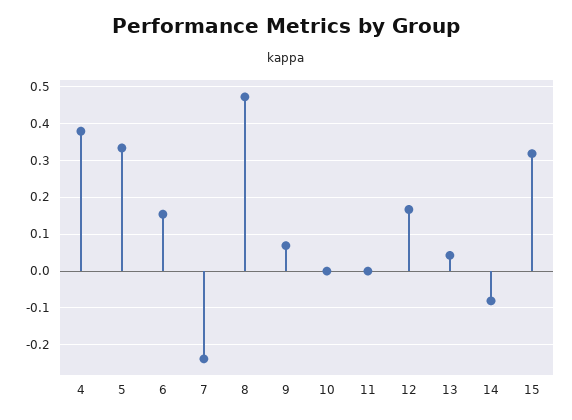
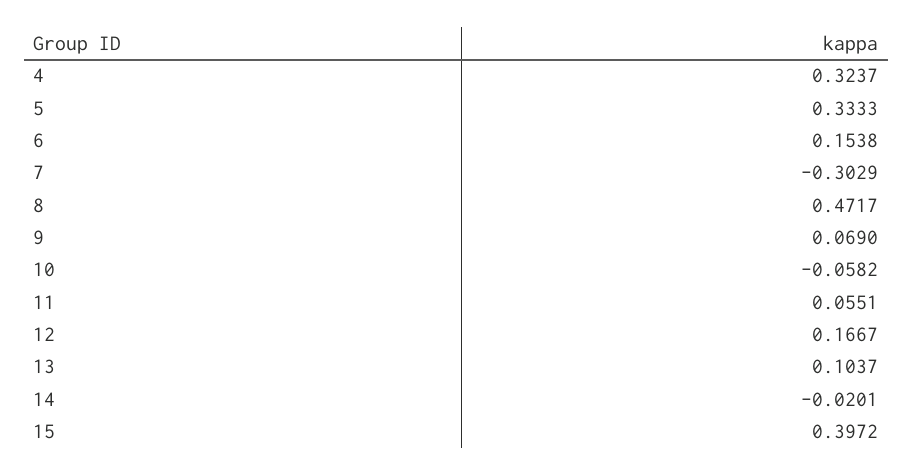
4: 0.38 -> 0.3237
7: -0.24 -> -0.3029
10: 0 -> -0.0582
11: 0 -> 0.0551
13: 0.04 -> 0.1037
14: -0.08 -> -0.0201
15: 0.32 -> 0.3972

